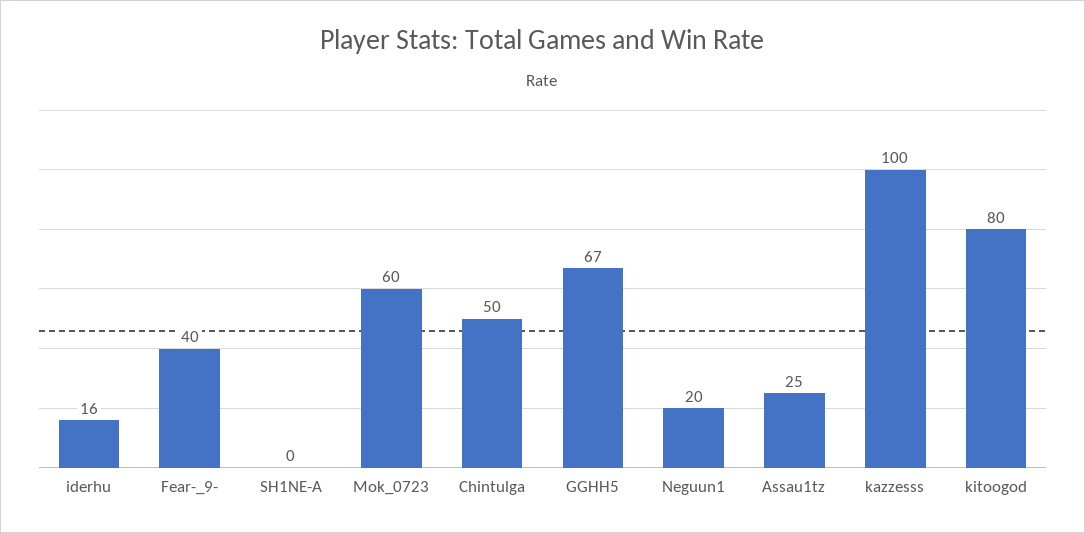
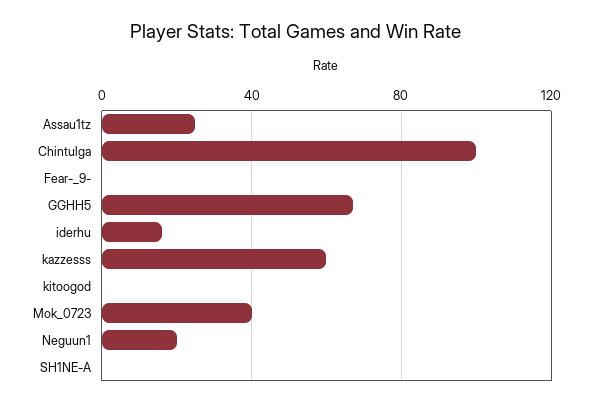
Fear-_9-: 40 -> 0
Mok_0723: 60 -> 40
Chintulga: 50 -> 100
kazzesss: 100 -> 60
kitoogod: 80 -> 0

